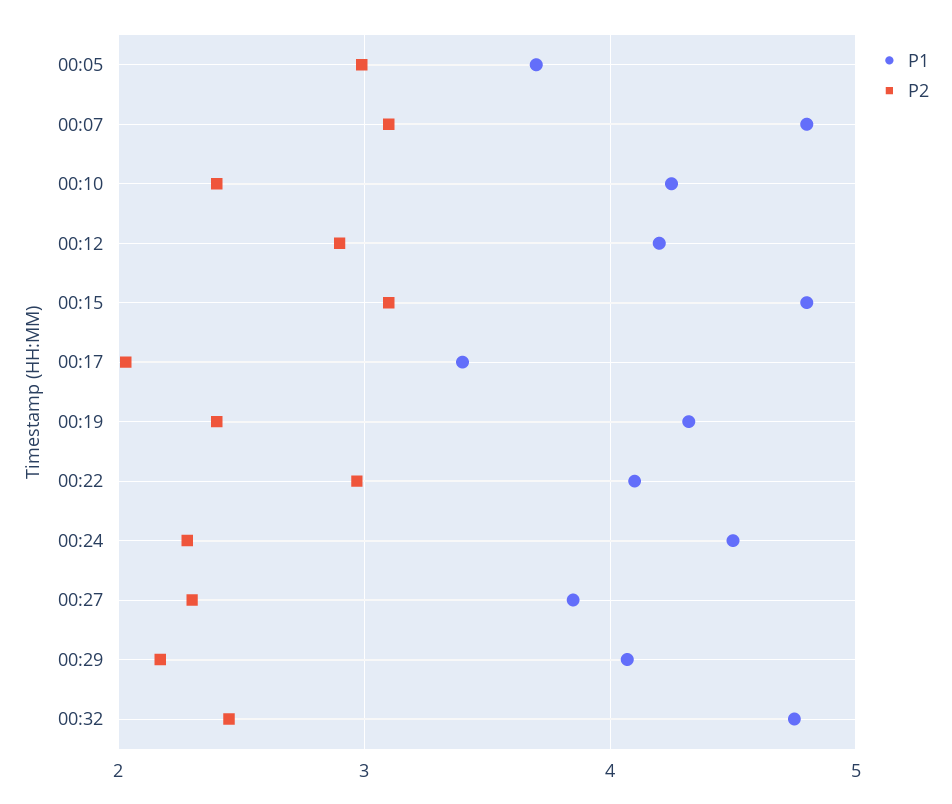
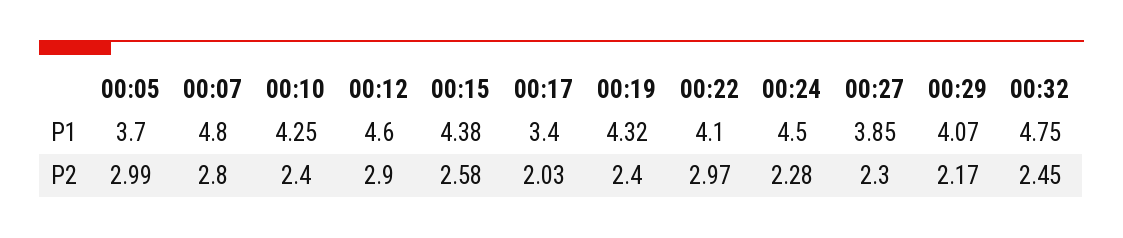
P2, 00:07: 3.1 -> 2.8
P1, 00:12: 4.2 -> 4.6
P1, 00:15: 4.8 -> 4.38
P2, 00:15: 3.1 -> 2.58

